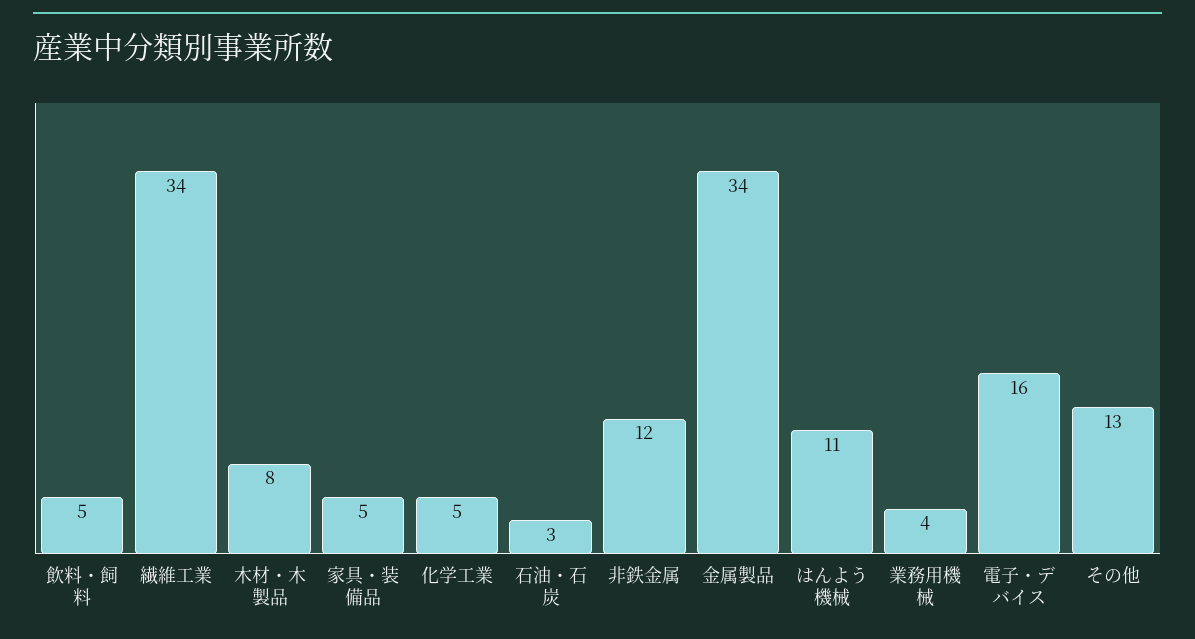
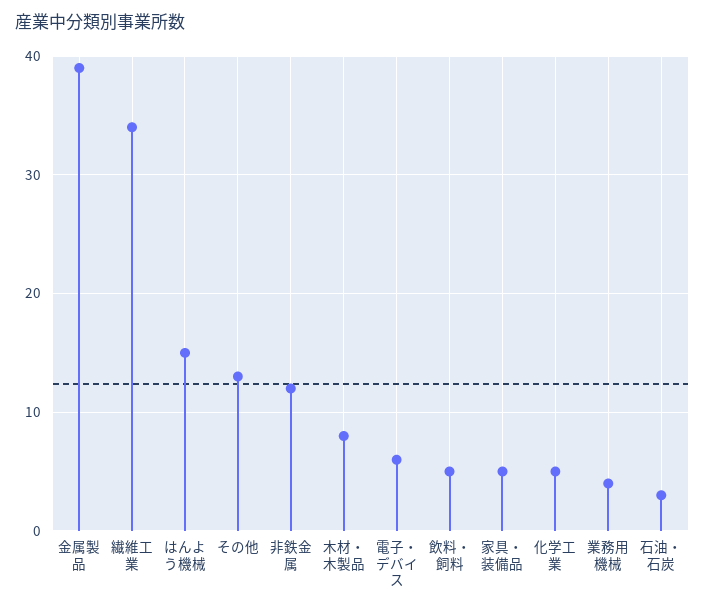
金属製品: 34 -> 39
はんよう機械: 11 -> 15
電子・デバイス: 16 -> 6

